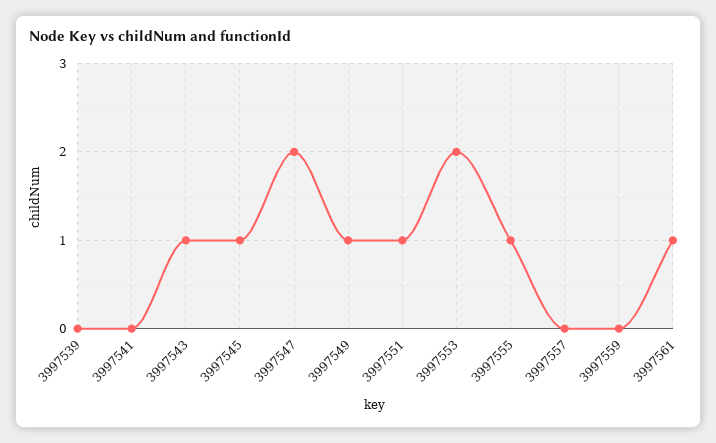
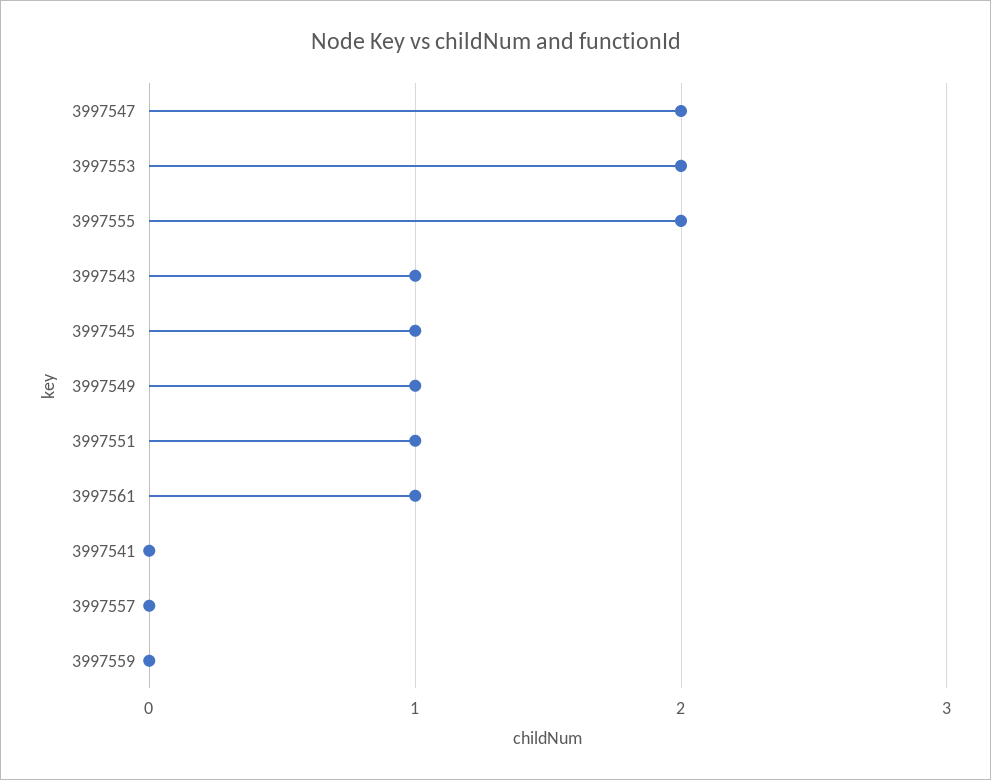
3997539: 0 -> none
3997555: 1 -> 2

